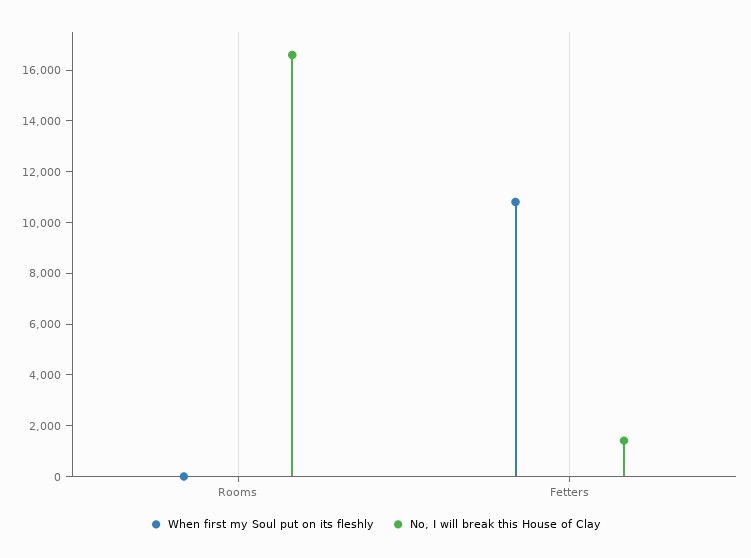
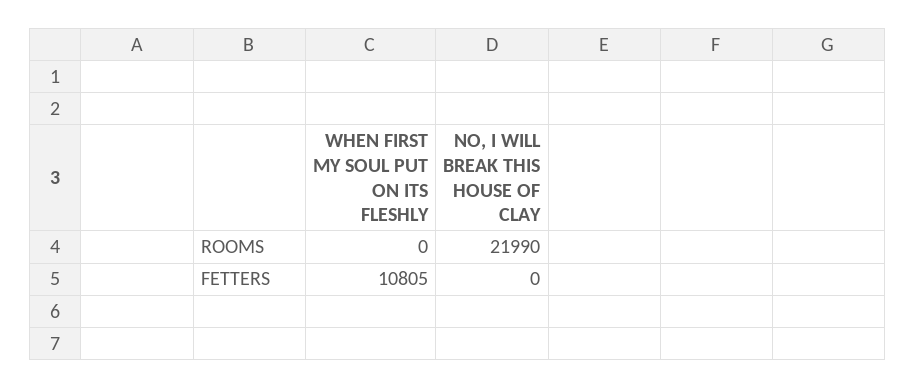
No, I will break this House of Clay, Rooms: 16500 -> 21990
No, I will break this House of Clay, Fetters: 1500 -> 0

